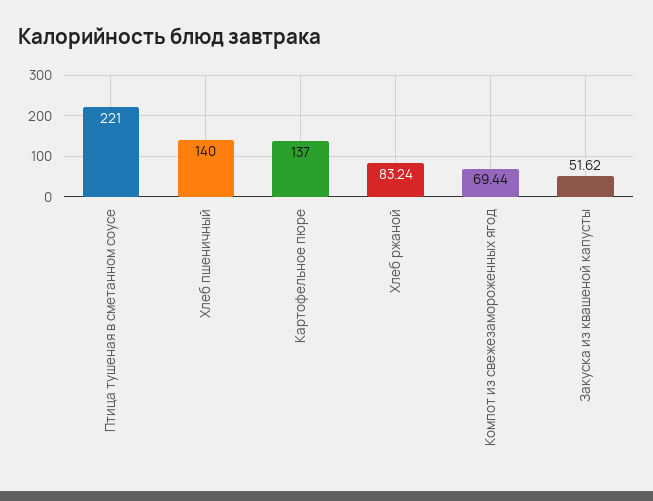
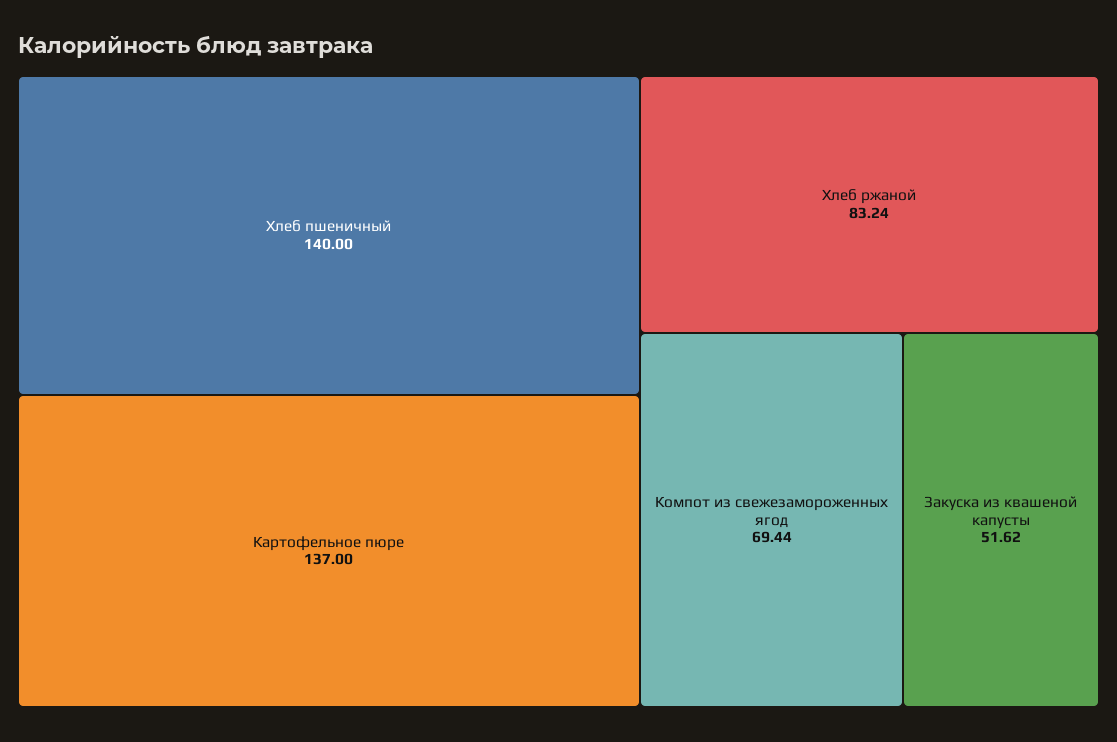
Птица тушеная в сметанном соусе: 221 -> none

